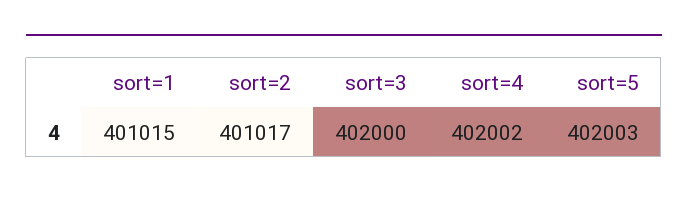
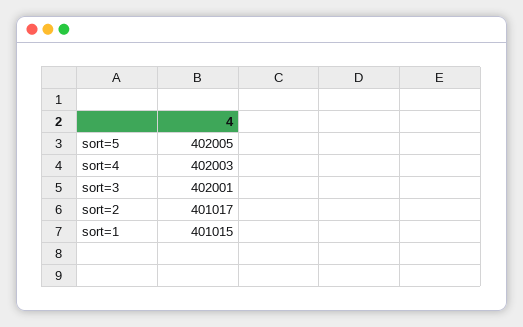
sort=3: 402000 -> 402001
sort=4: 402002 -> 402003
sort=5: 402003 -> 402005

